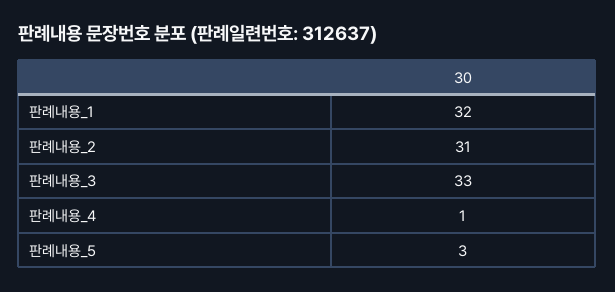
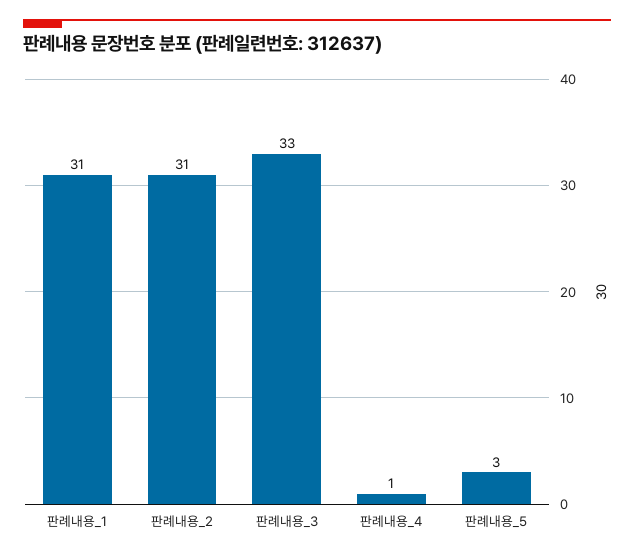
판례내용_1: 32 -> 31

